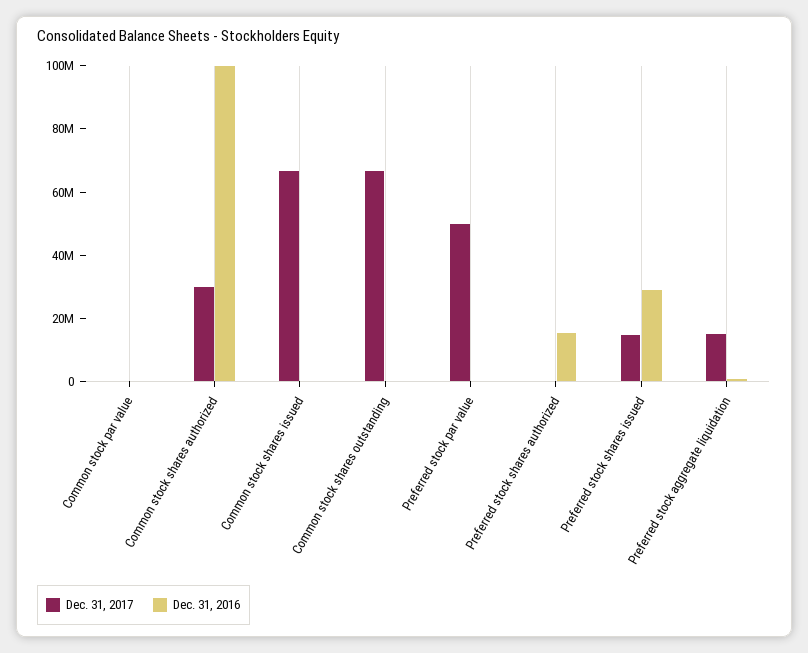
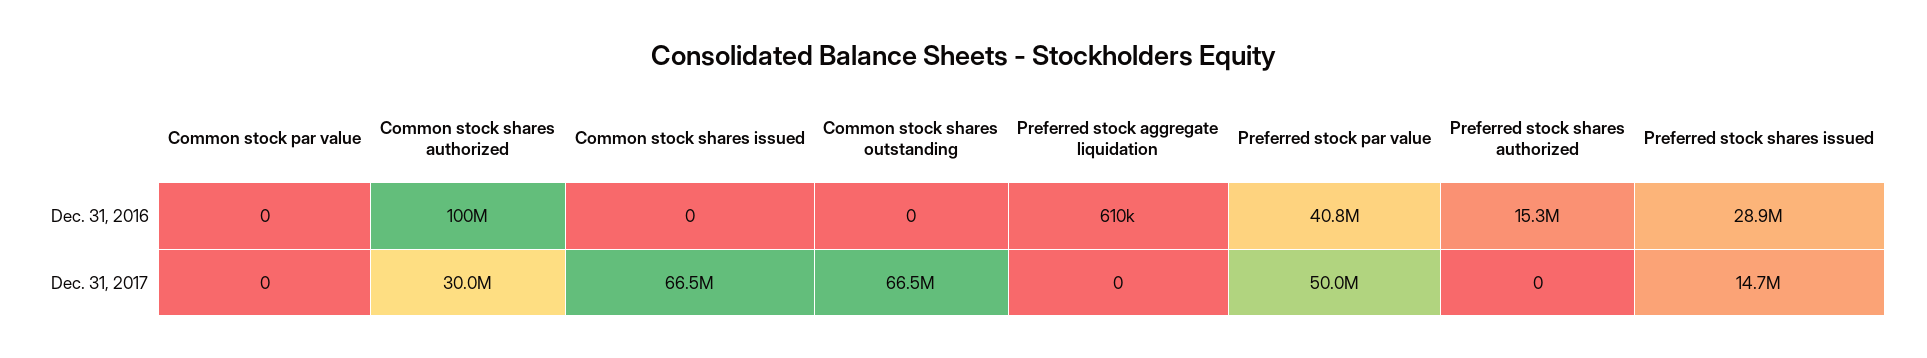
Dec. 31, 2016, Preferred stock par value: 0 -> 40800000
Dec. 31, 2017, Preferred stock aggregate liquidation: 15000000 -> 0

